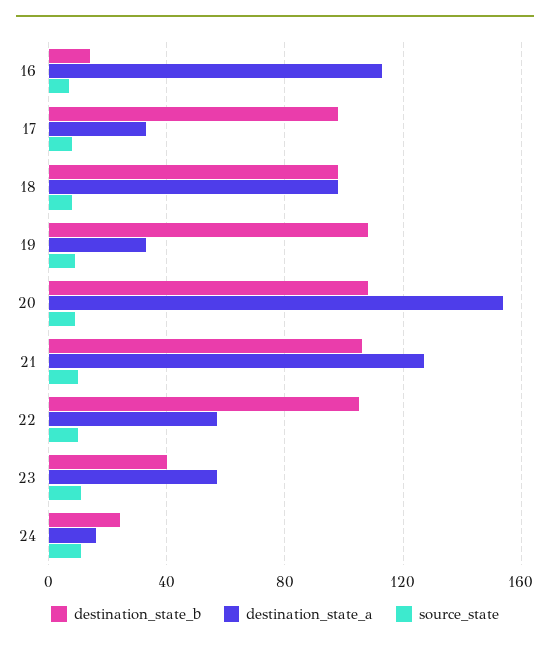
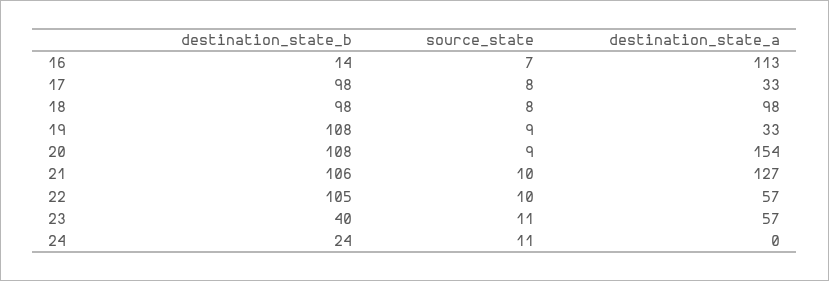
destination_state_a, 24: 15 -> 0

